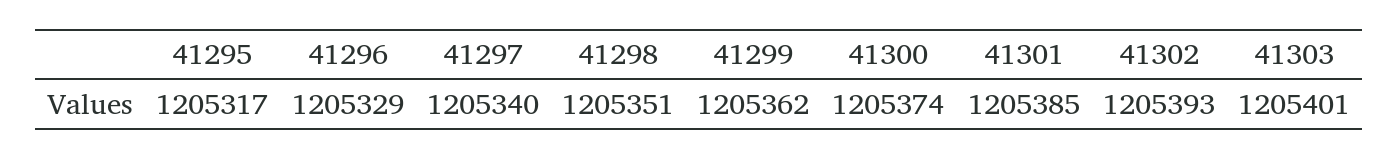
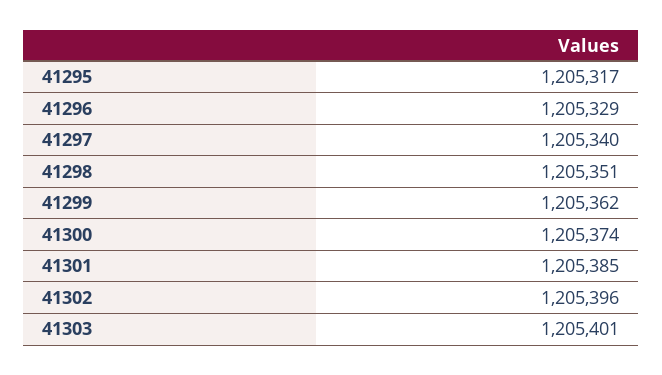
41302: 1205393 -> 1205396

